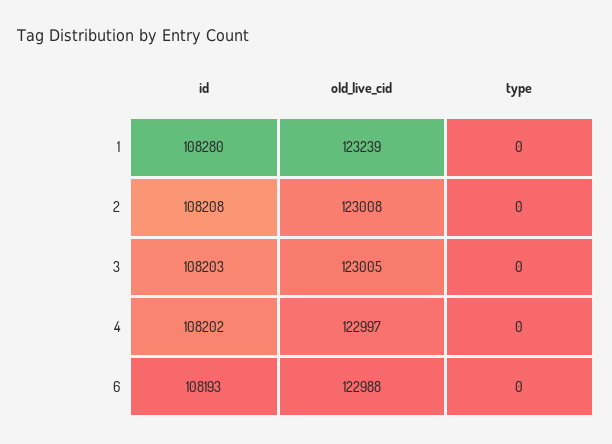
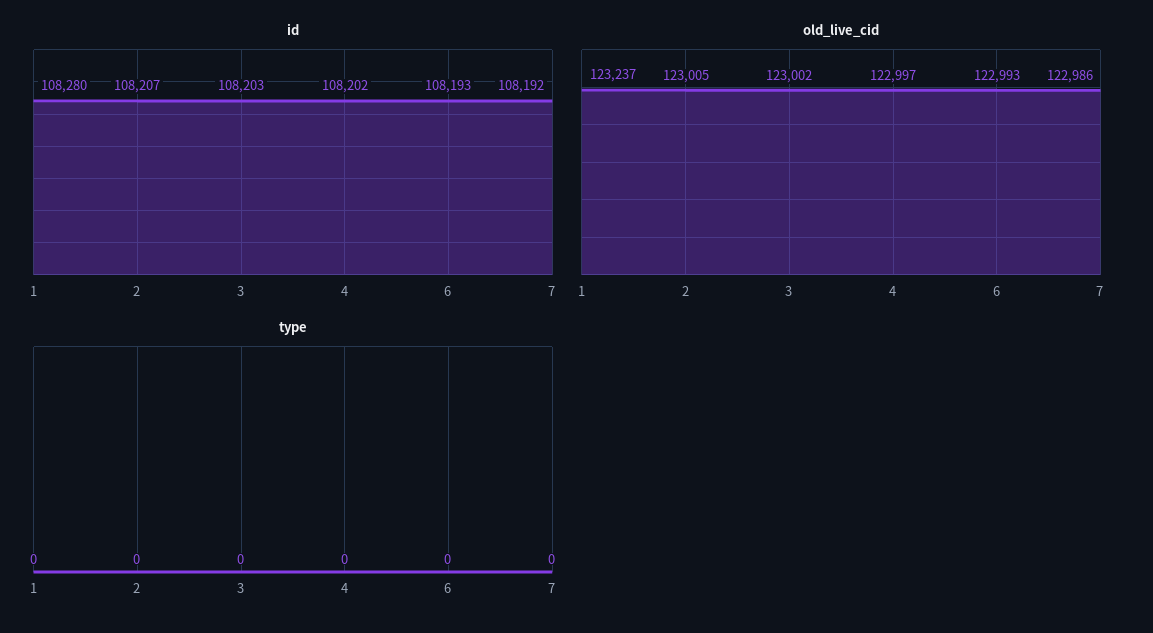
old_live_cid, 1: 123239 -> 123237
id, 2: 108208 -> 108207
old_live_cid, 2: 123008 -> 123005
old_live_cid, 3: 123005 -> 123002
old_live_cid, 6: 122988 -> 122993
id, 7: none -> 108192
old_live_cid, 7: none -> 122986
type, 7: none -> 0

